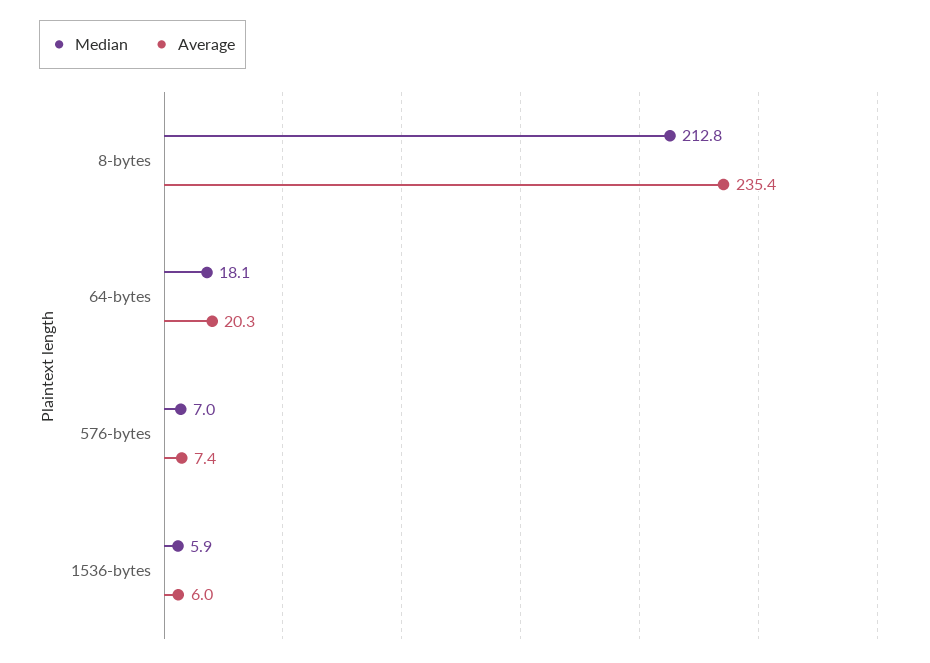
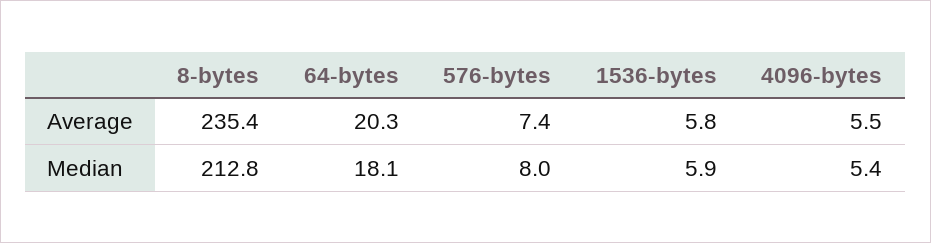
Median, 576-bytes: 7 -> 8
Average, 1536-bytes: 6 -> 5.8
Average, 4096-bytes: none -> 5.5
Median, 4096-bytes: none -> 5.4

